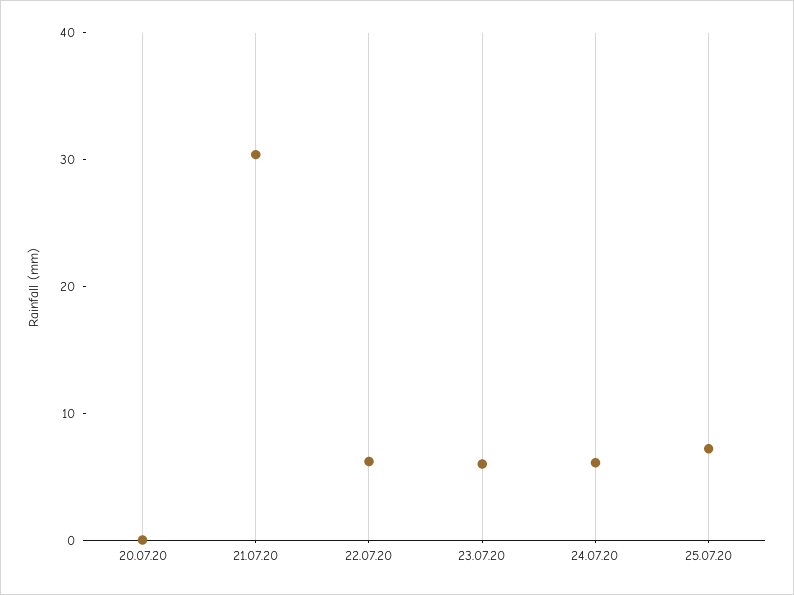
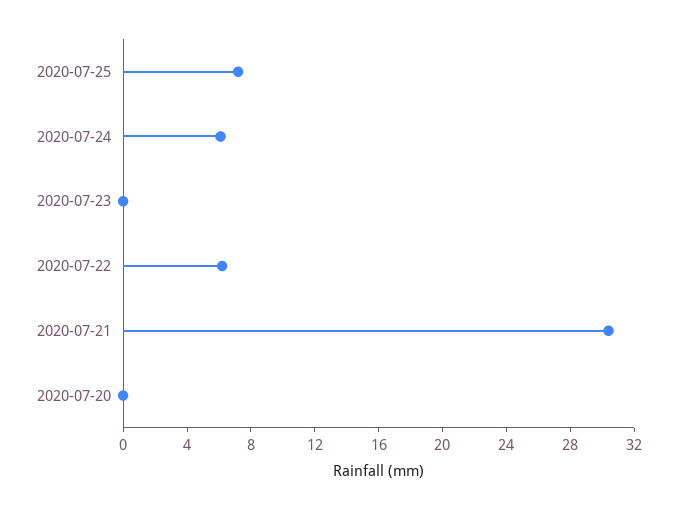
23.07.20: 6 -> 0

